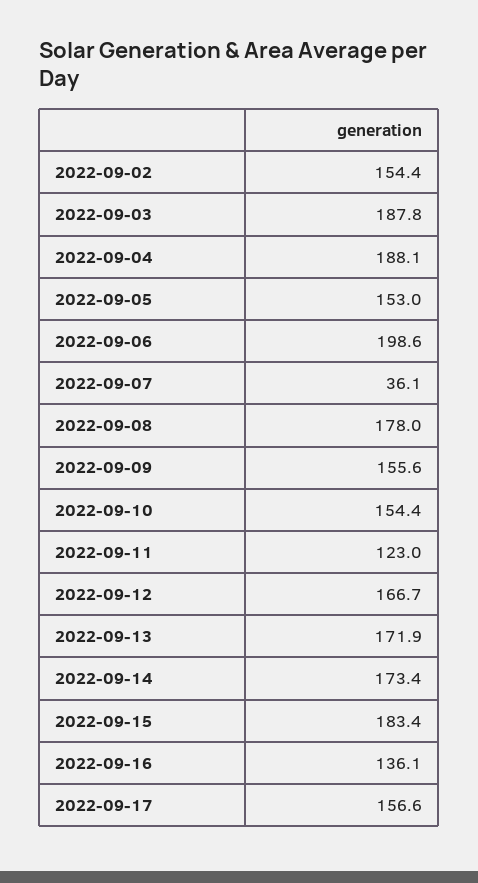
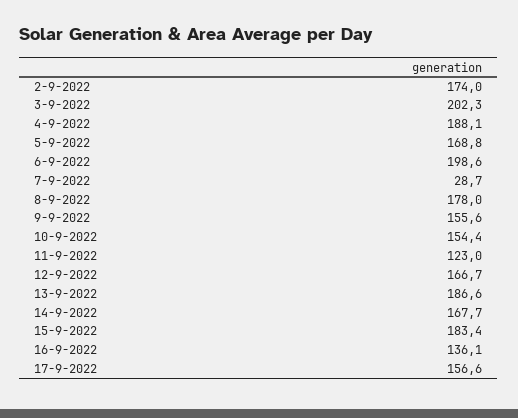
2022-09-02: 154.4 -> 174
2022-09-03: 187.8 -> 202.3
2022-09-05: 153 -> 168.8
2022-09-07: 36.1 -> 28.7
2022-09-13: 171.9 -> 186.6
2022-09-14: 173.4 -> 167.7

